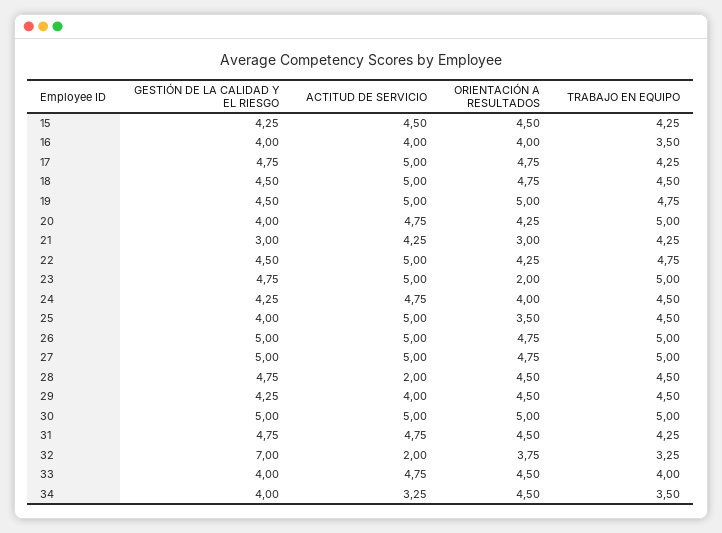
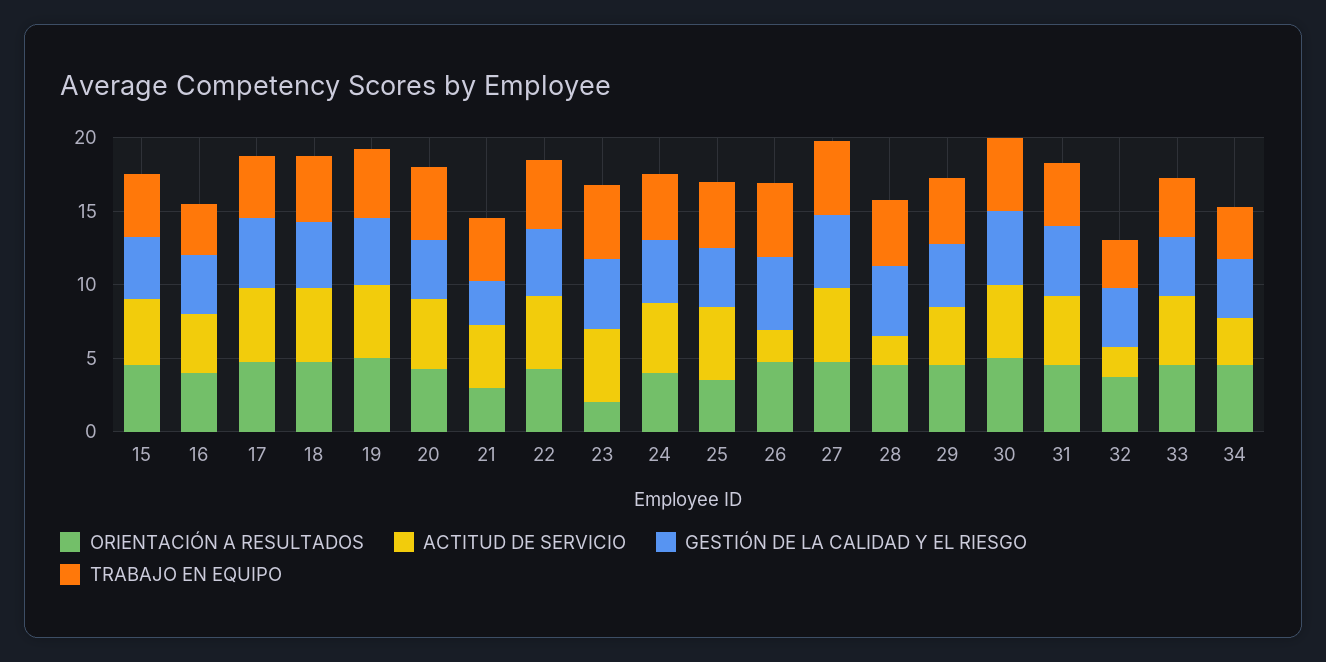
ACTITUD DE SERVICIO, 26: 5 -> 2
GESTIÓN DE LA CALIDAD Y EL RIESGO, 32: 7 -> 4

